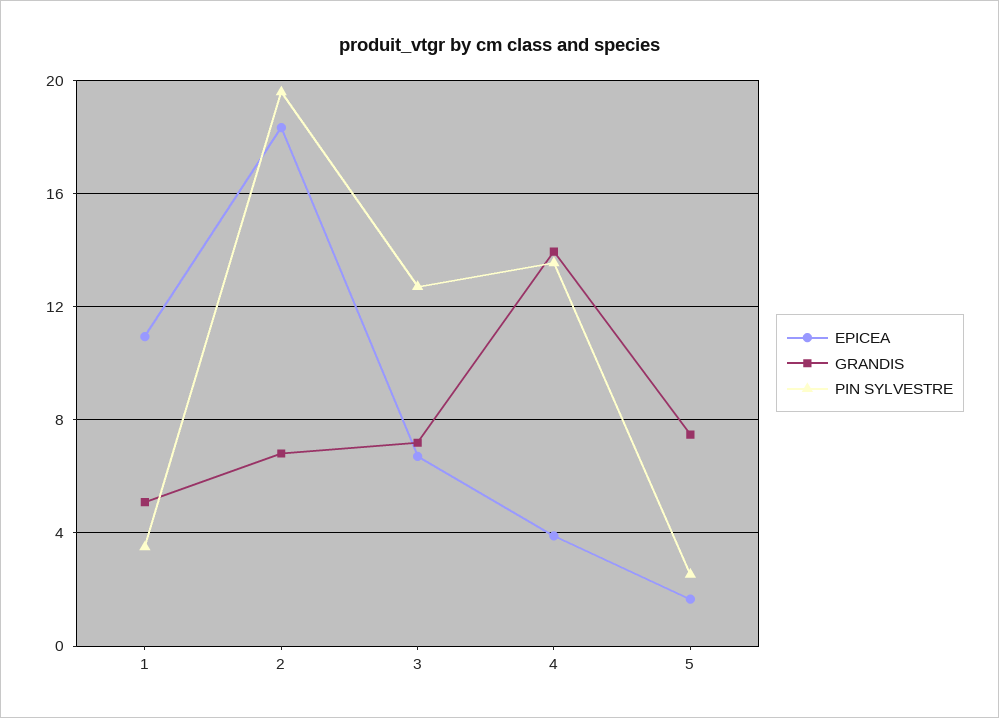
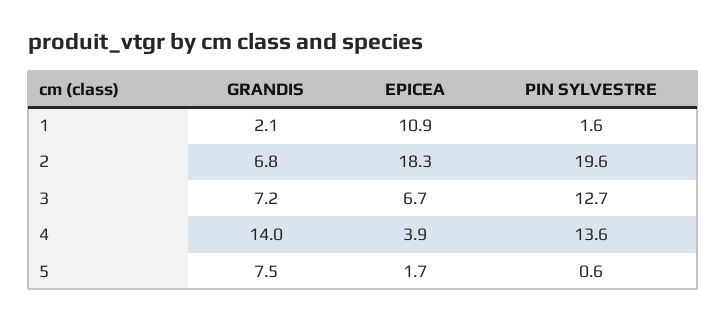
GRANDIS, 1: 5 -> 2.1
PIN SYLVESTRE, 1: 3.5 -> 1.6
PIN SYLVESTRE, 5: 2.5 -> 0.6

